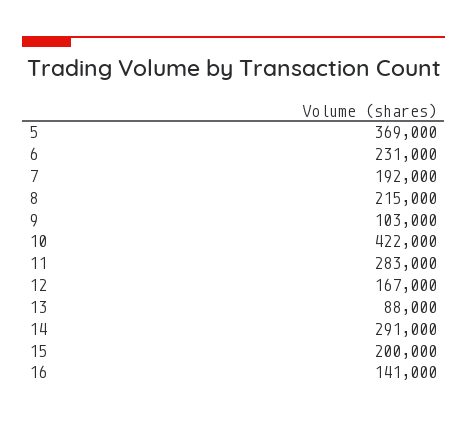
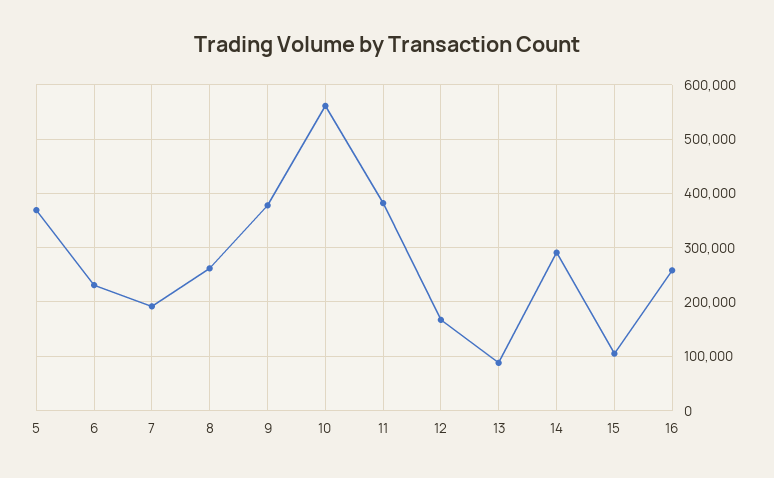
8: 215000 -> 260000
9: 103000 -> 380000
10: 422000 -> 560000
11: 283000 -> 380000
15: 200000 -> 100000
16: 141000 -> 260000

